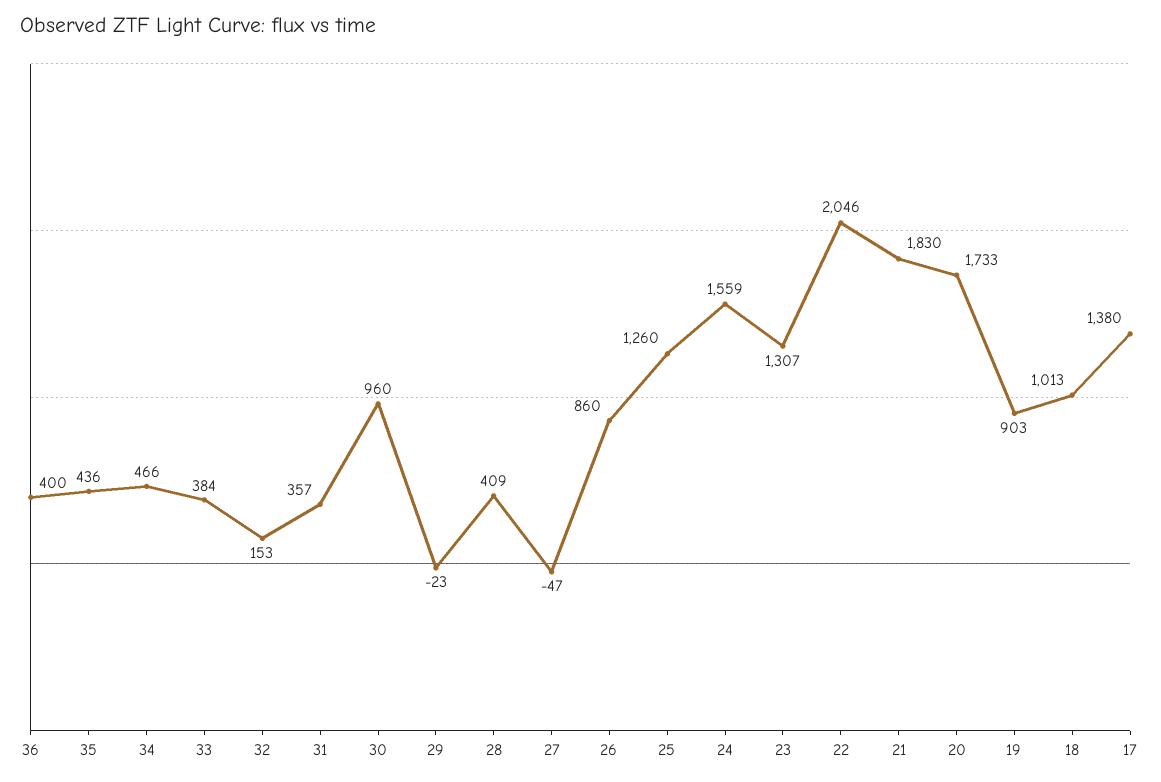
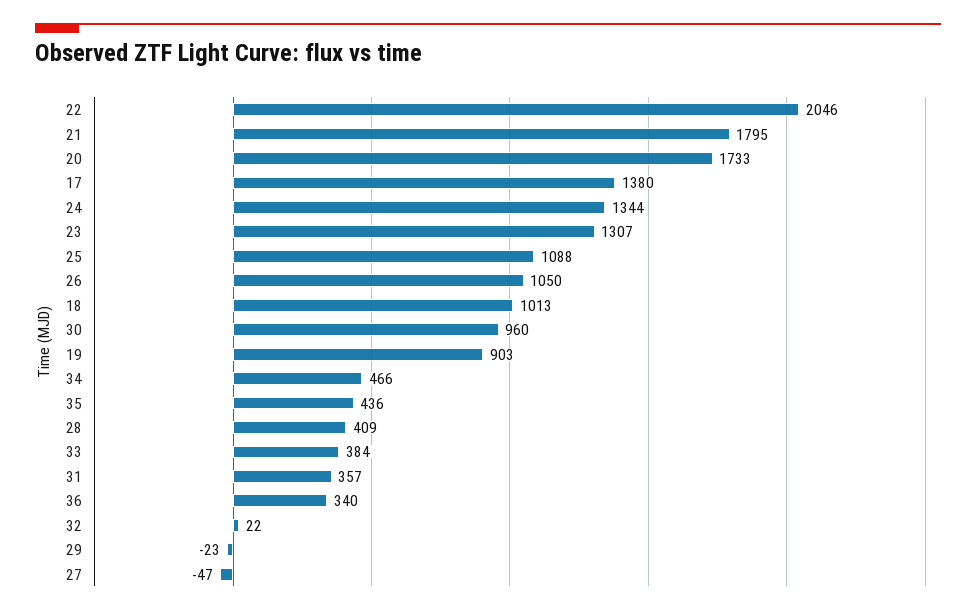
36: 400 -> 340
32: 153 -> 22
26: 860 -> 1050
25: 1260 -> 1088
24: 1559 -> 1344
21: 1830 -> 1795

